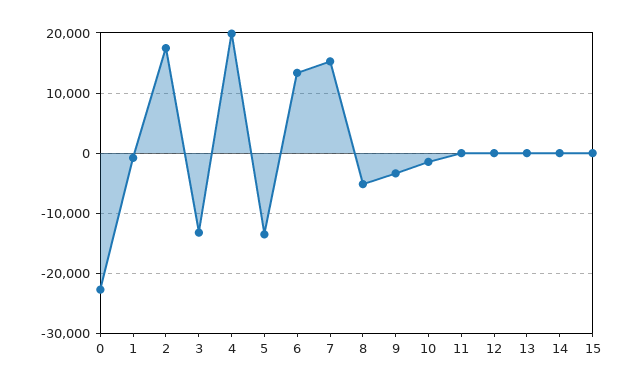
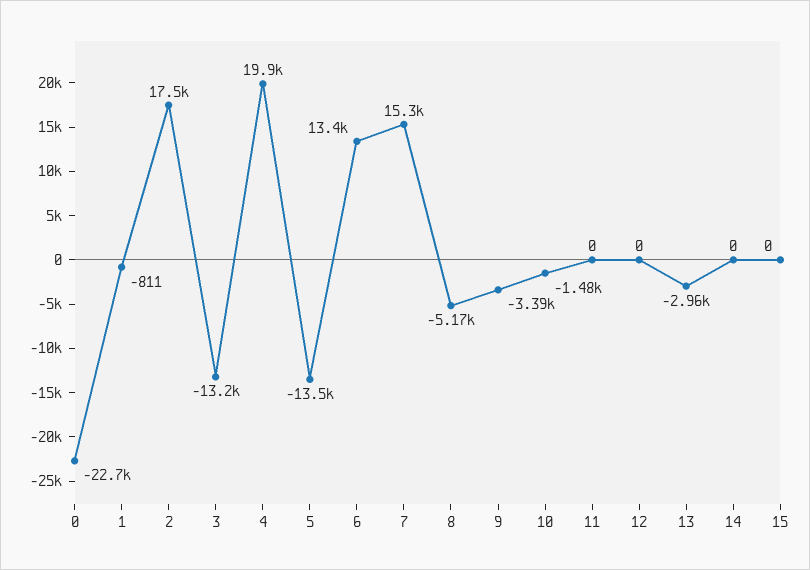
13: 0 -> -2960

